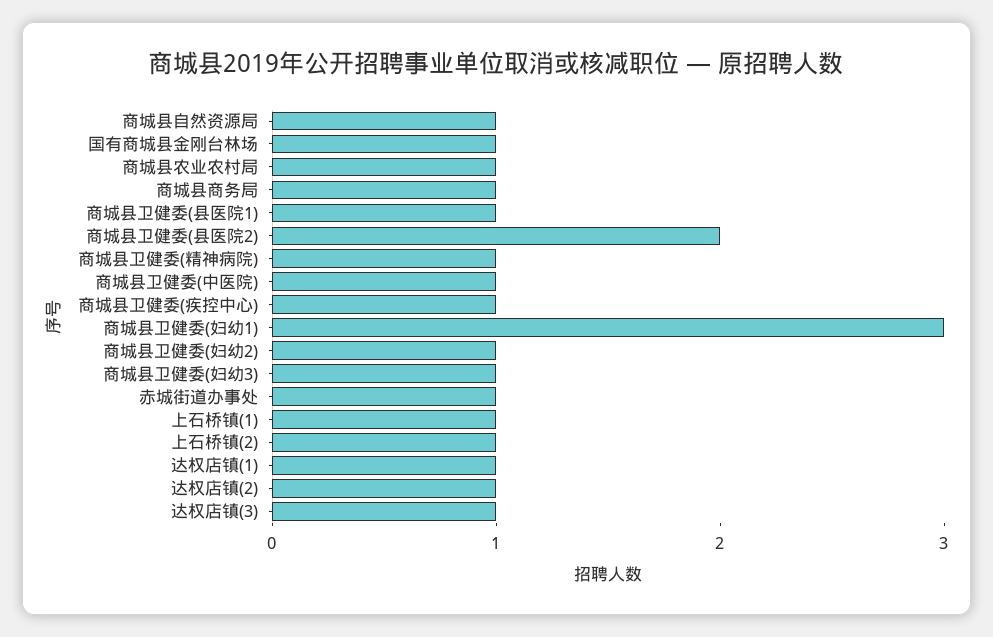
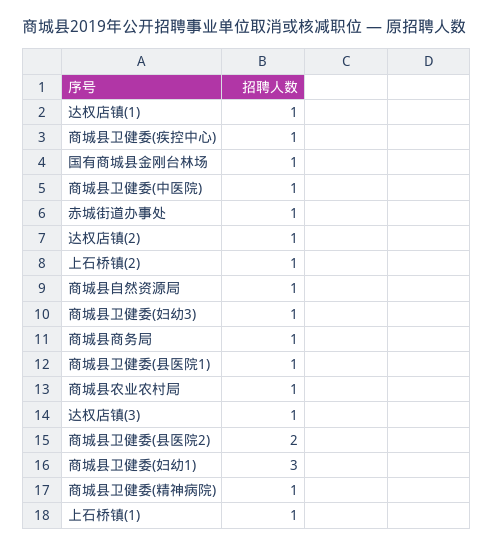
商城县卫健委(妇幼2): 1 -> none

